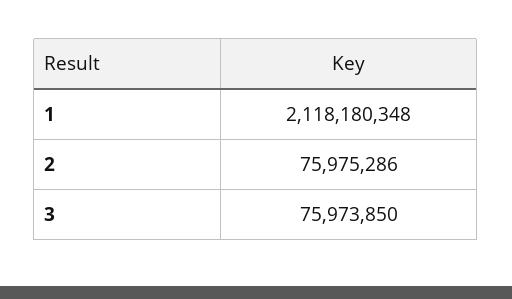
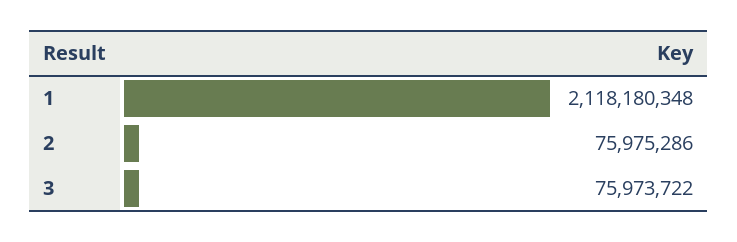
3: 75973850 -> 75973722

